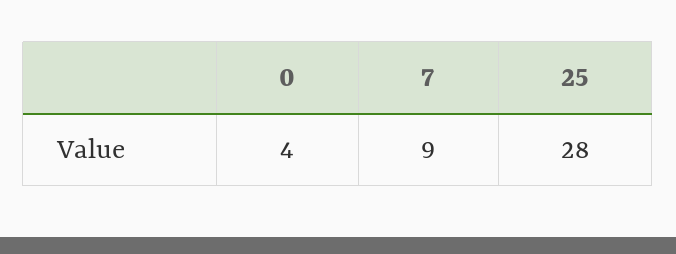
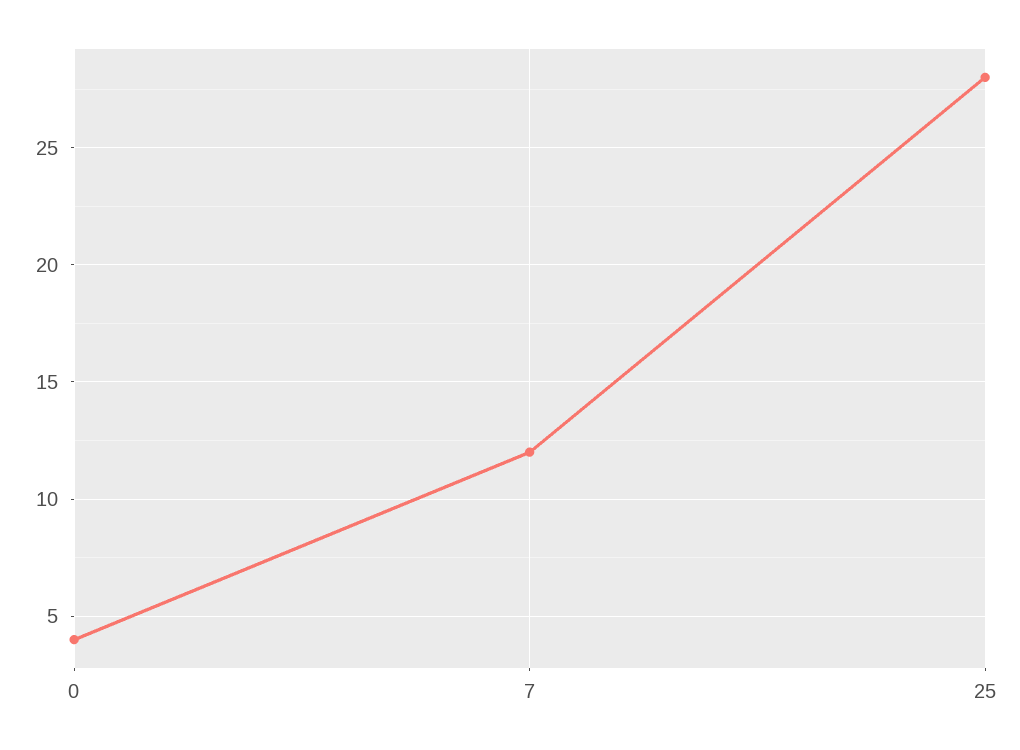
7: 9 -> 12

